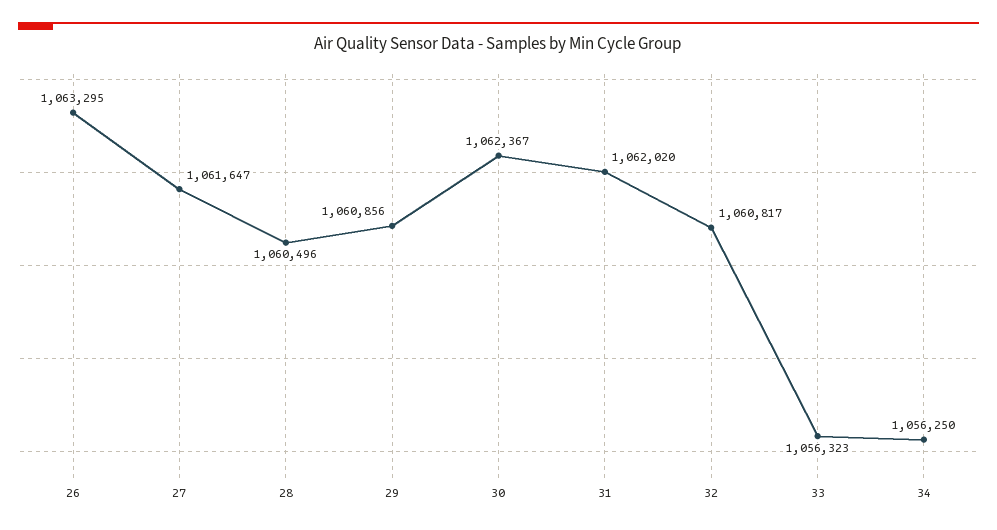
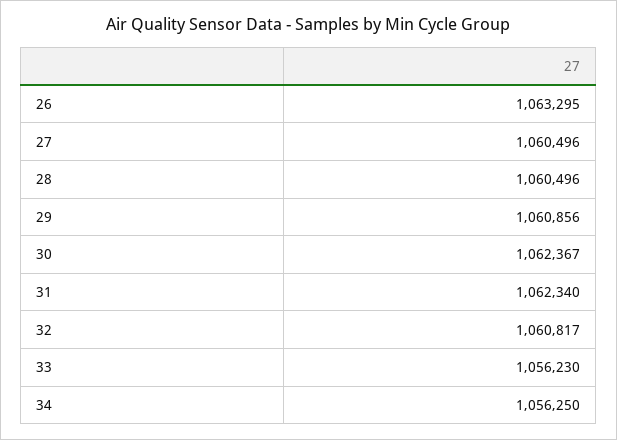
27: 1061647 -> 1060496
31: 1062020 -> 1062340
33: 1056323 -> 1056230

